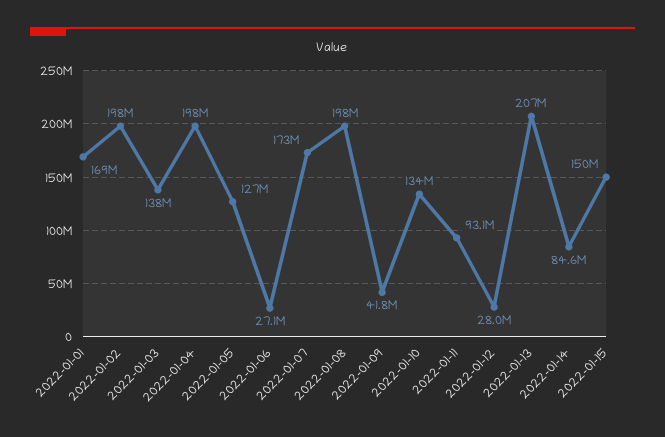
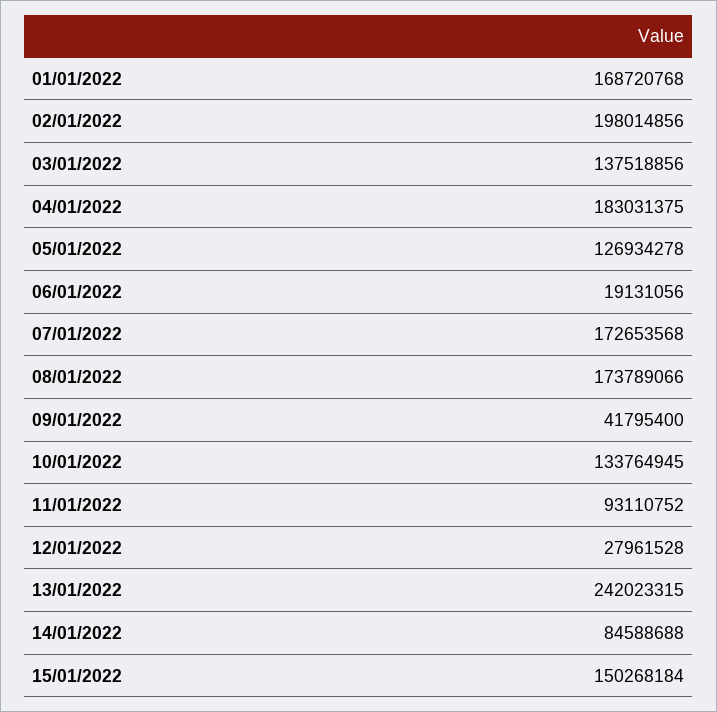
2022-01-04: 198000000 -> 183031375
2022-01-06: 27100000 -> 19131056
2022-01-08: 198000000 -> 173789066
2022-01-13: 207000000 -> 242023315

